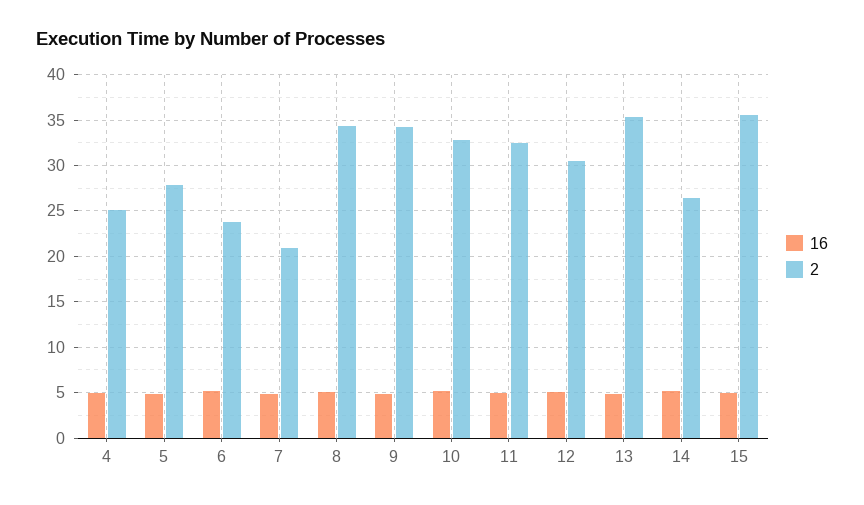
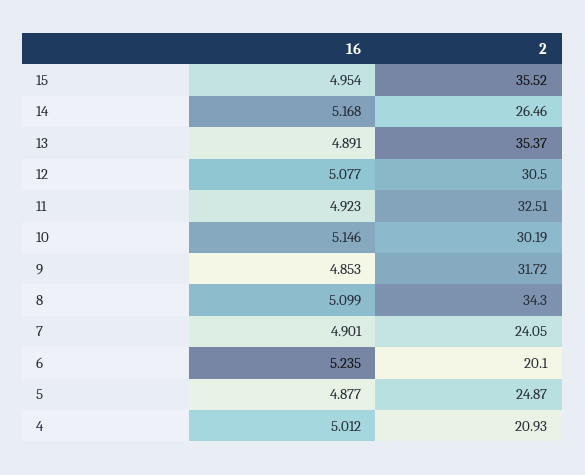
2, 4: 25 -> 20.93
2, 5: 28 -> 24.87
2, 6: 24 -> 20.1
2, 7: 21 -> 24.05
2, 9: 34 -> 31.72
2, 10: 33 -> 30.19

